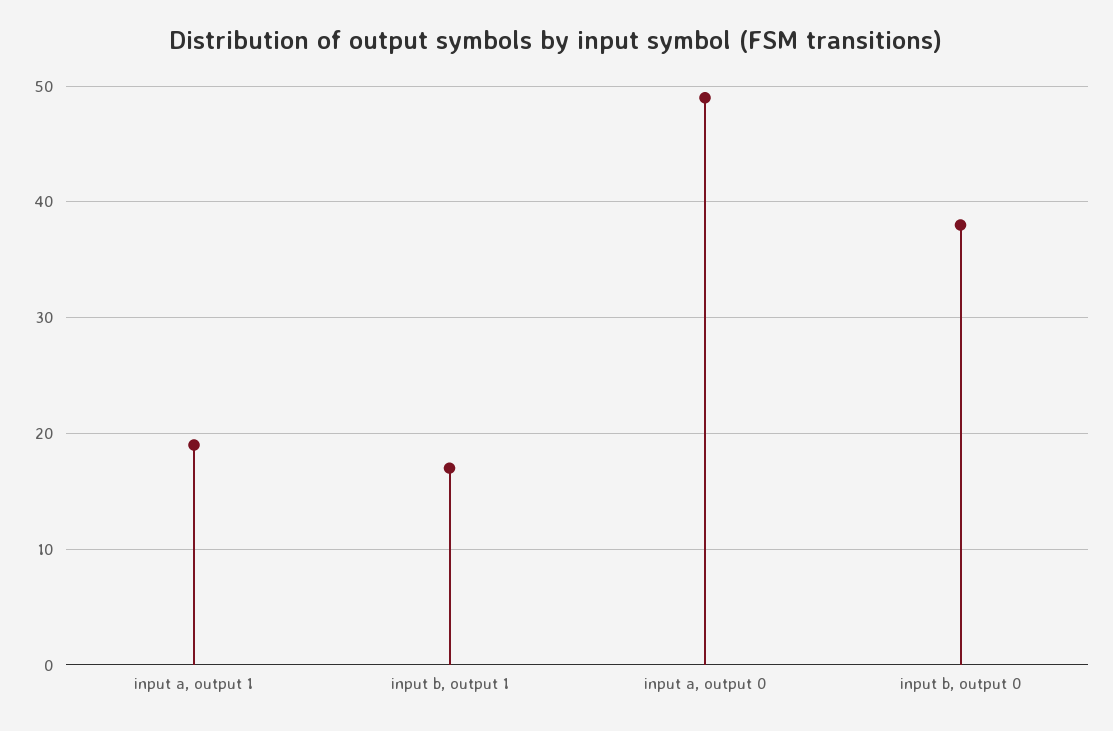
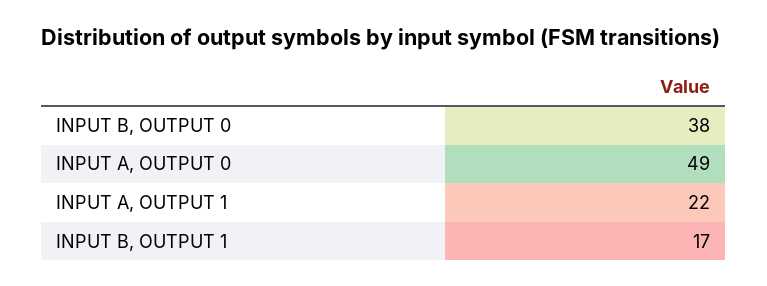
input a, output 1: 19 -> 22

